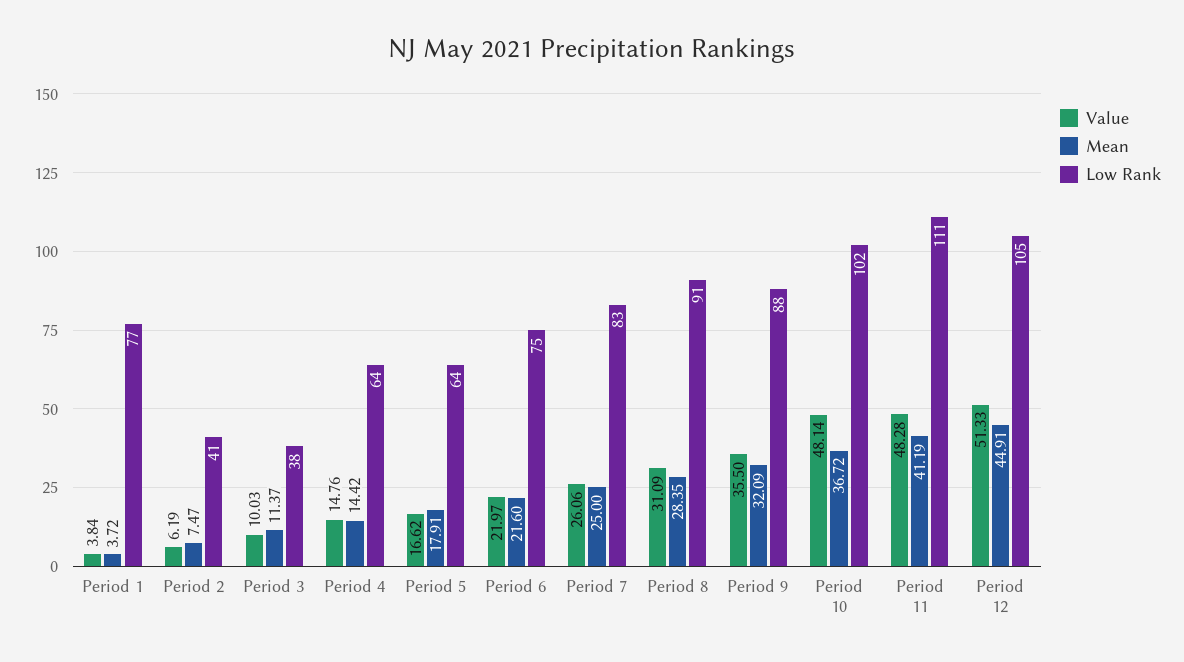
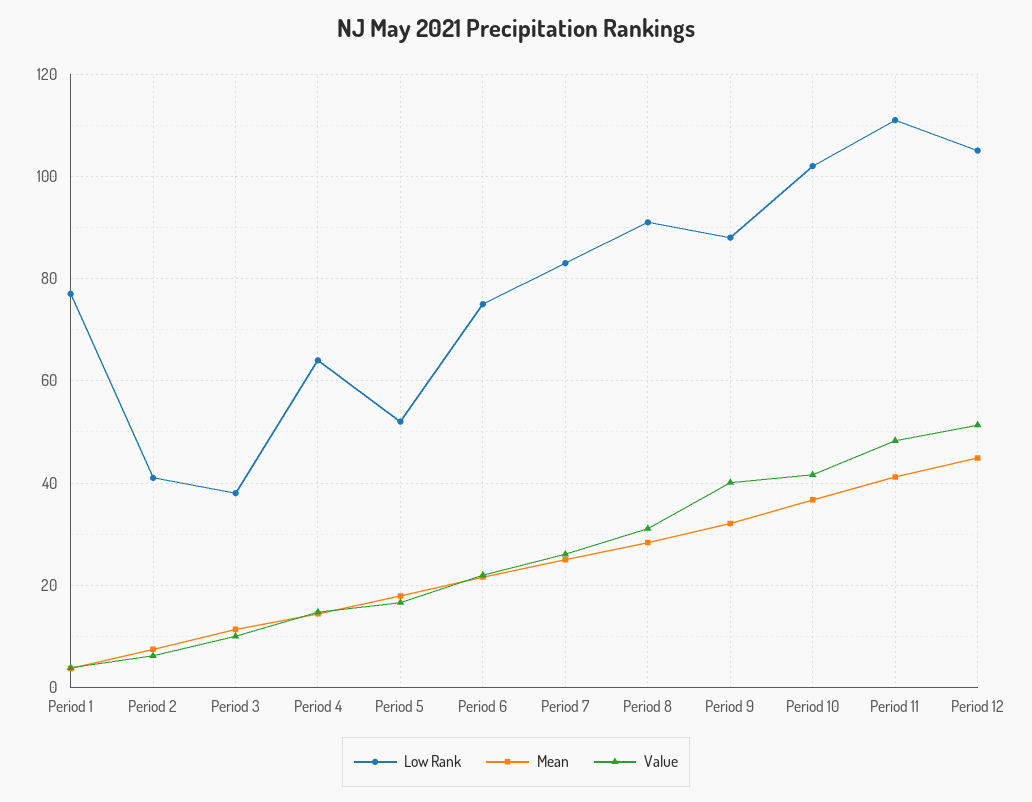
Low Rank, Period 5: 64 -> 52
Value, Period 9: 35.5 -> 40
Value, Period 10: 48.14 -> 42

